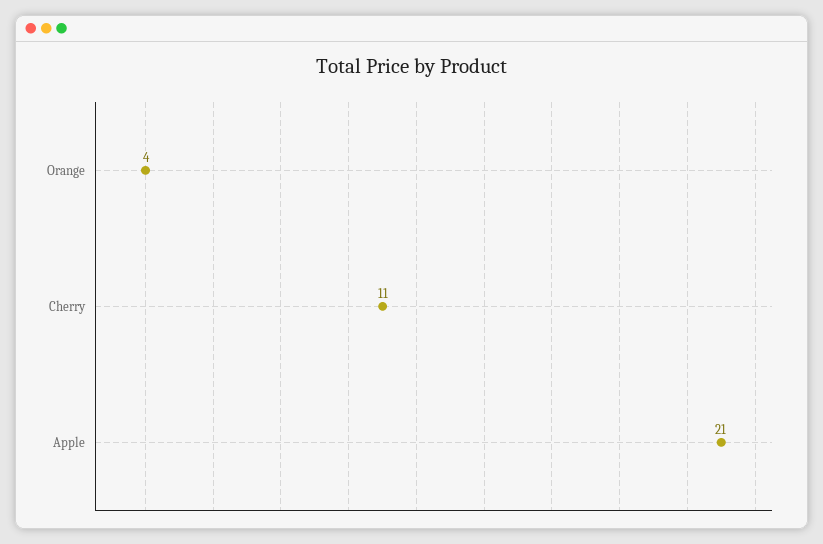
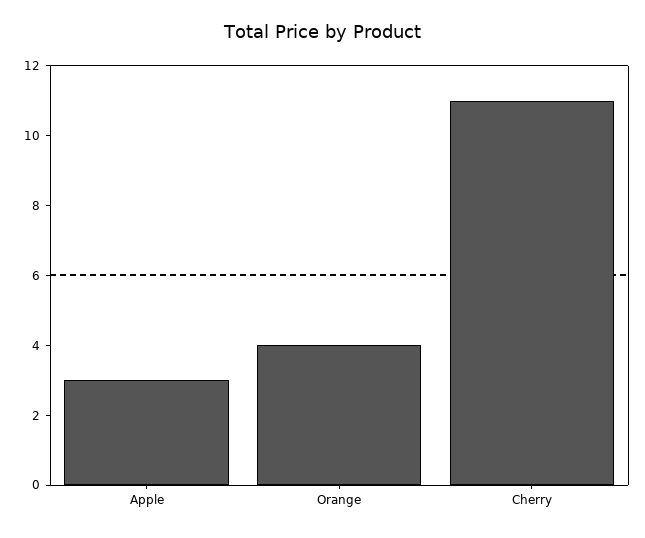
Apple: 21 -> 3

